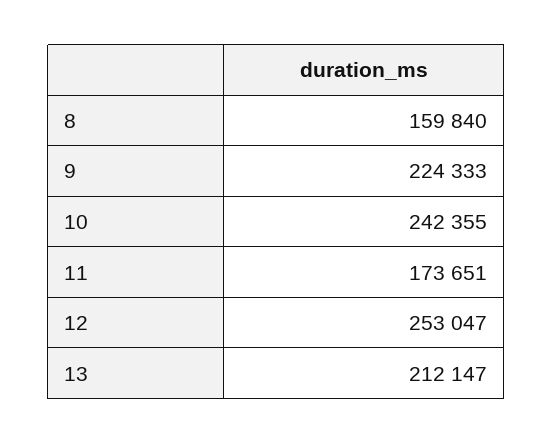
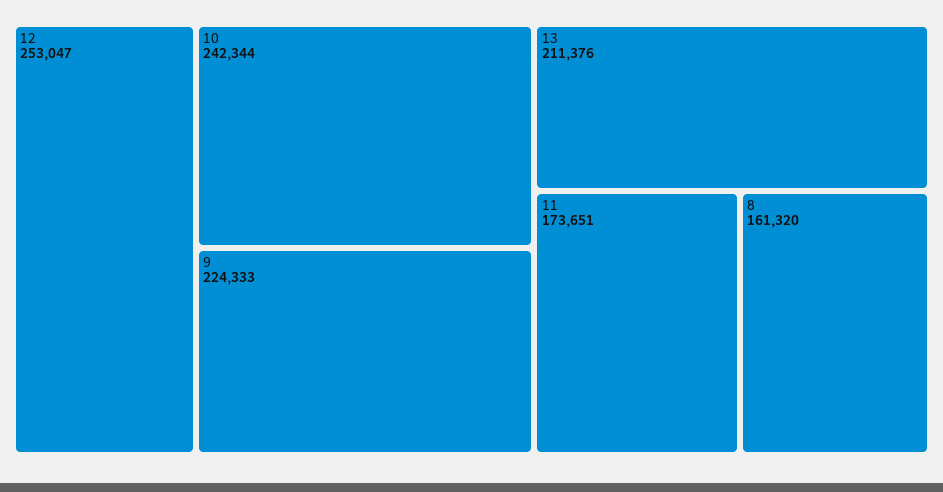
8: 159840 -> 161320
10: 242355 -> 242344
13: 212147 -> 211376

